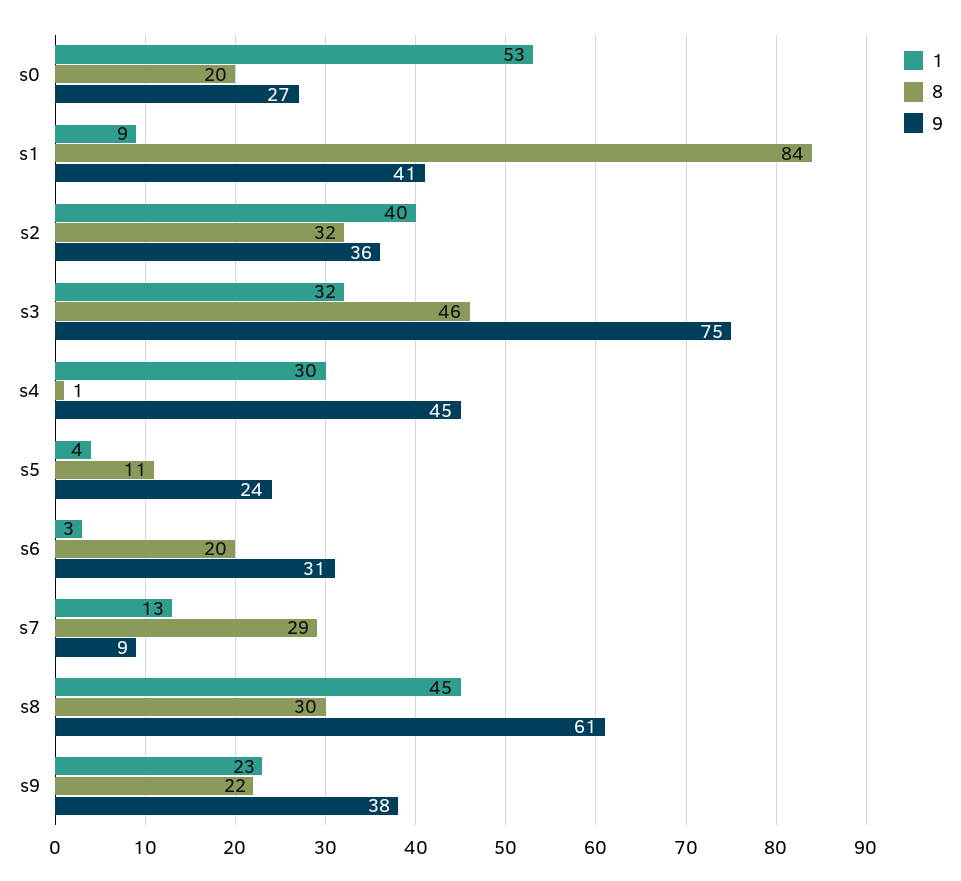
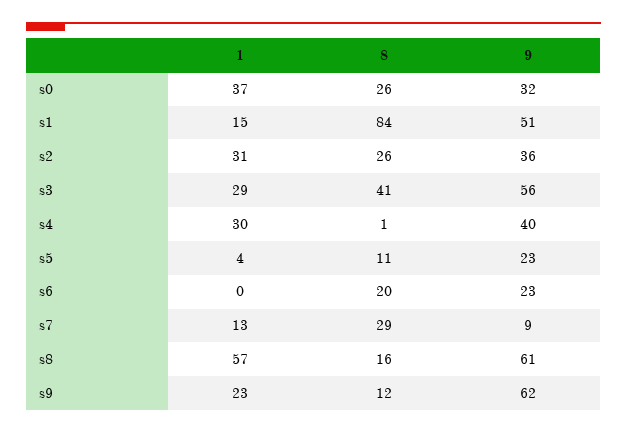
1, s0: 53 -> 37
8, s0: 20 -> 26
9, s0: 27 -> 32
1, s1: 9 -> 15
9, s1: 41 -> 51
1, s2: 40 -> 31
8, s2: 32 -> 26
1, s3: 32 -> 29
8, s3: 46 -> 41
9, s3: 75 -> 56
9, s4: 45 -> 40
9, s5: 24 -> 23
1, s6: 3 -> 0
9, s6: 31 -> 23
1, s8: 45 -> 57
8, s8: 30 -> 16
8, s9: 22 -> 12
9, s9: 38 -> 62

